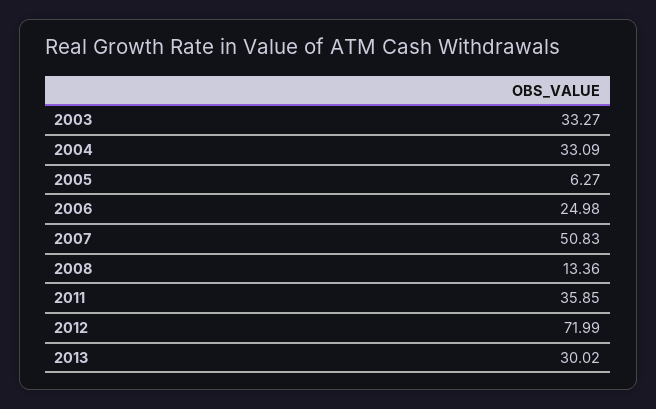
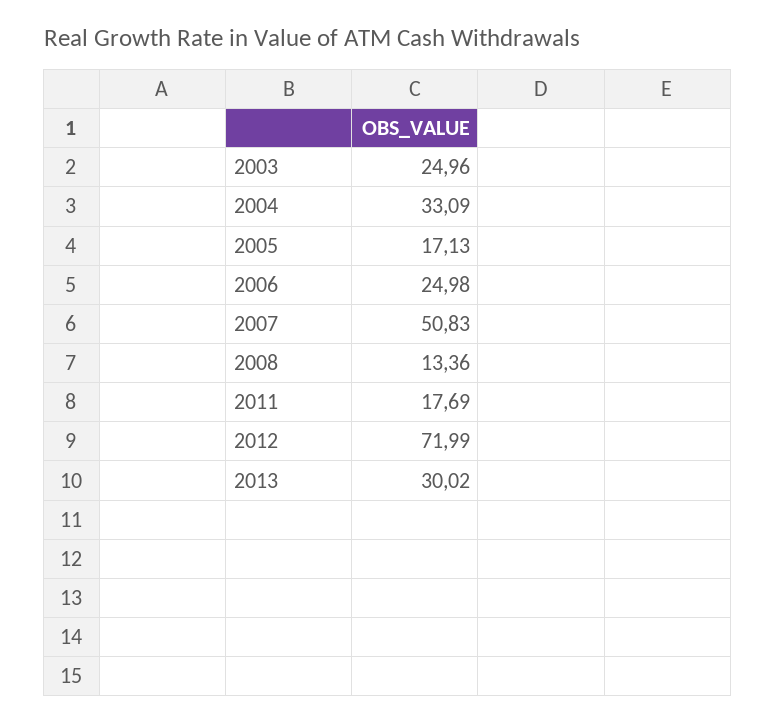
2003: 33.27 -> 24.96
2005: 6.27 -> 17.13
2011: 35.85 -> 17.69

